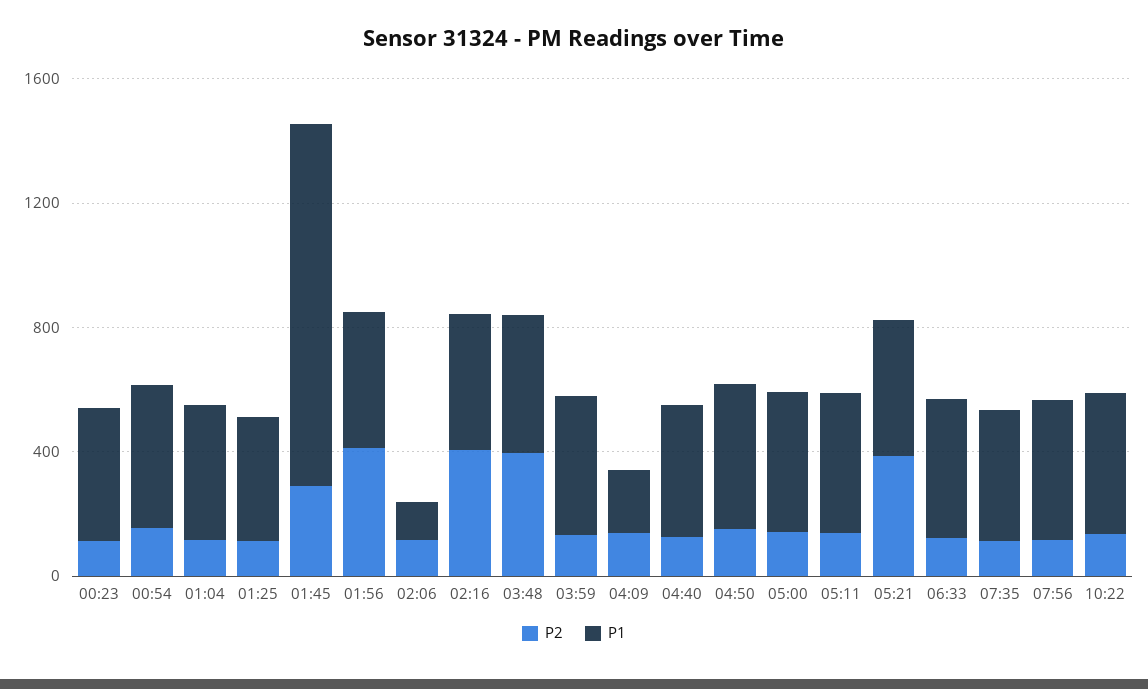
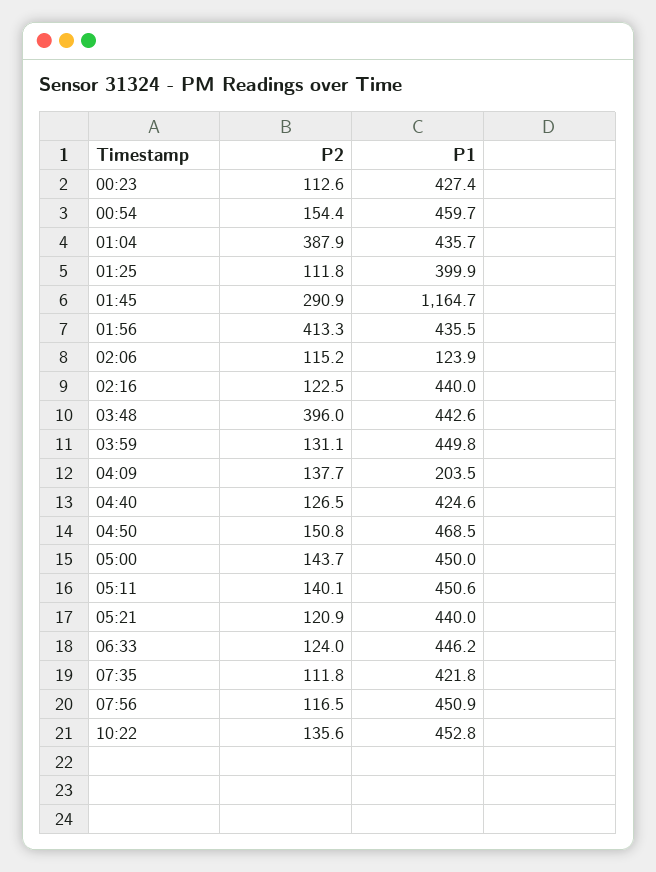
P2, 01:04: 100 -> 387.9
P2, 02:16: 400 -> 122.5
P2, 05:21: 400 -> 120.9

